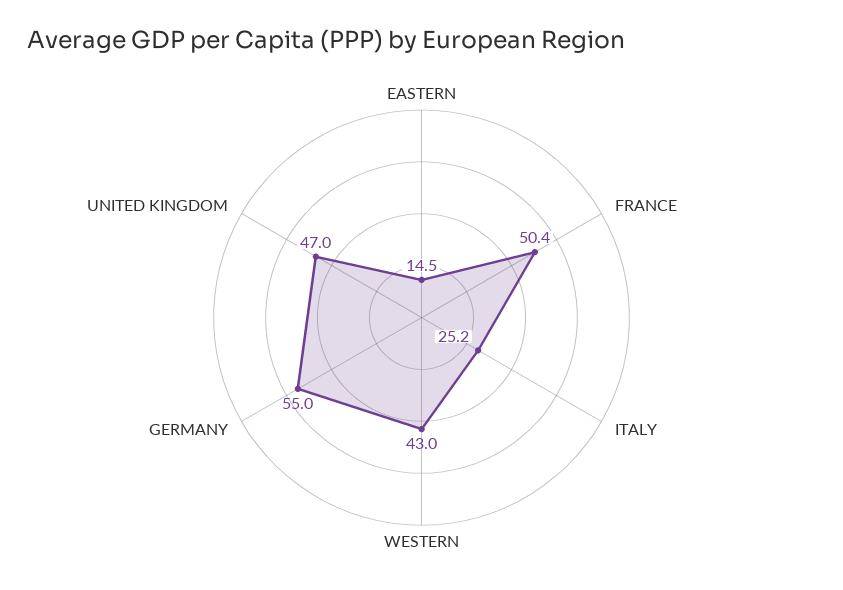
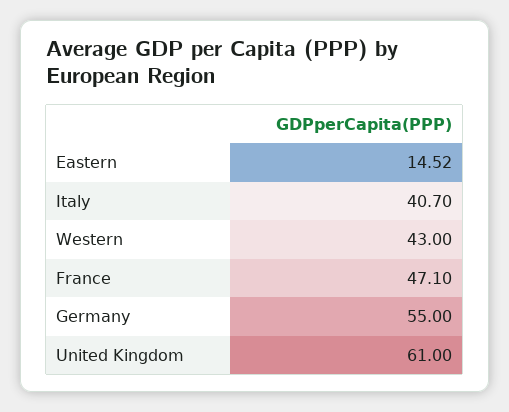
FRANCE: 50.4 -> 47.1
ITALY: 25.2 -> 40.7
UNITED KINGDOM: 47 -> 61

